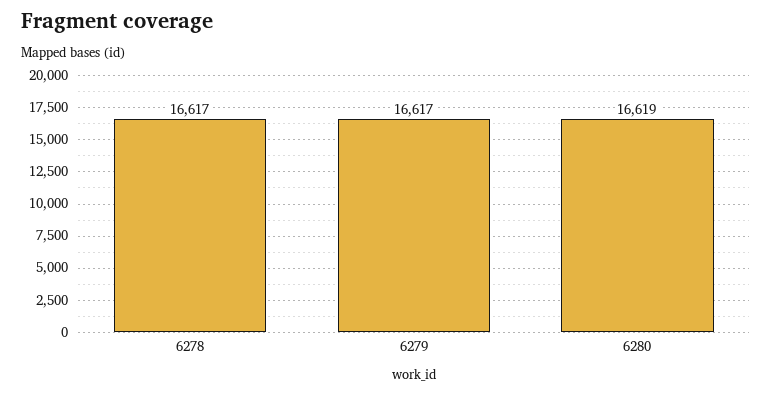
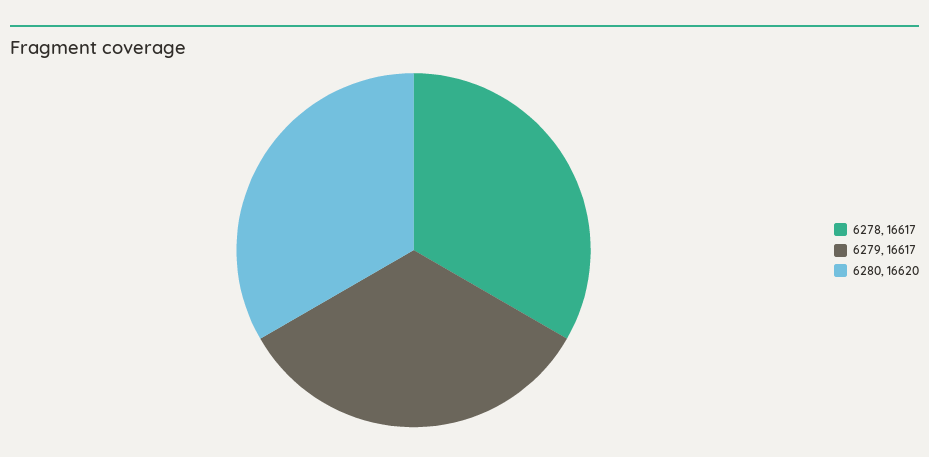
6280: 16619 -> 16620

